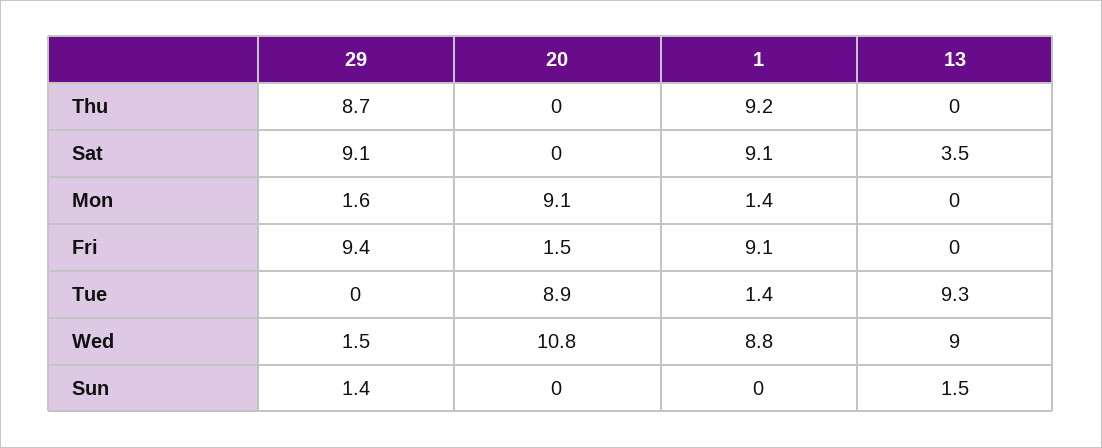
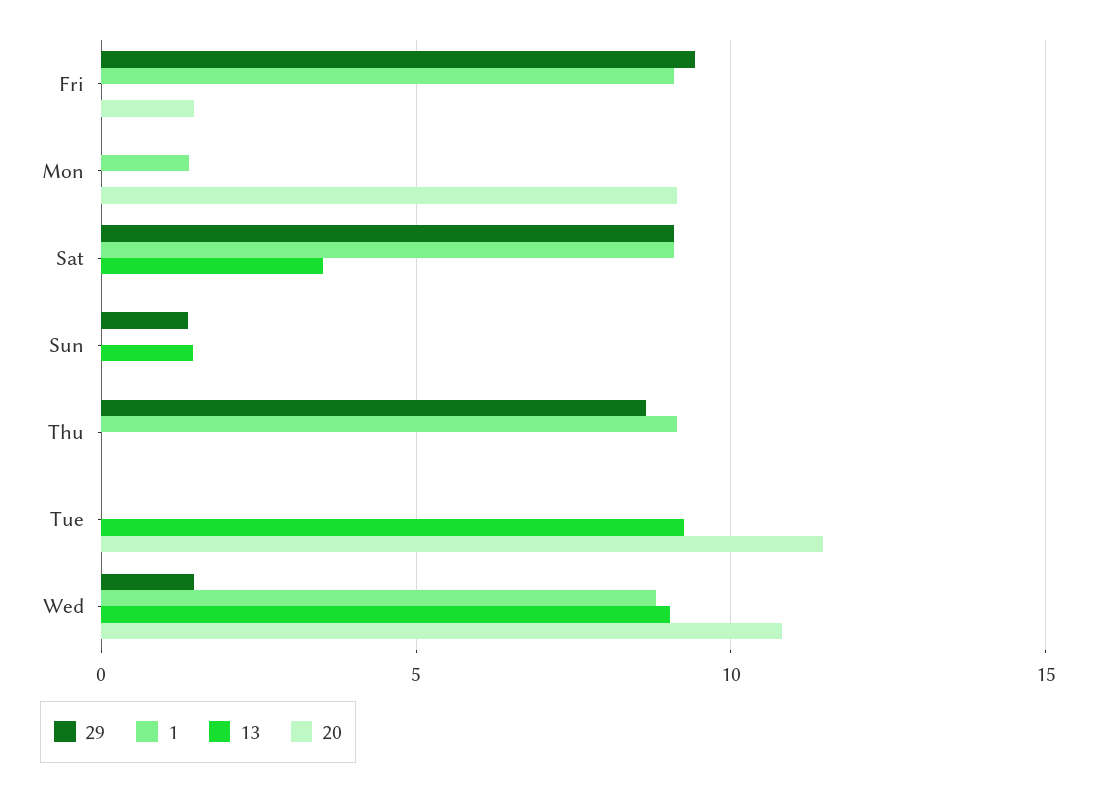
29, Mon: 1.6 -> 0
20, Tue: 8.9 -> 11.5
1, Tue: 1.4 -> 0

